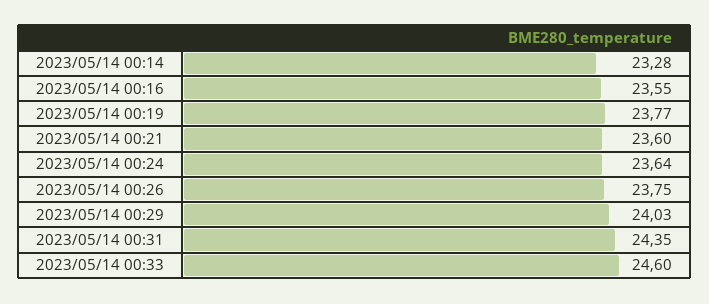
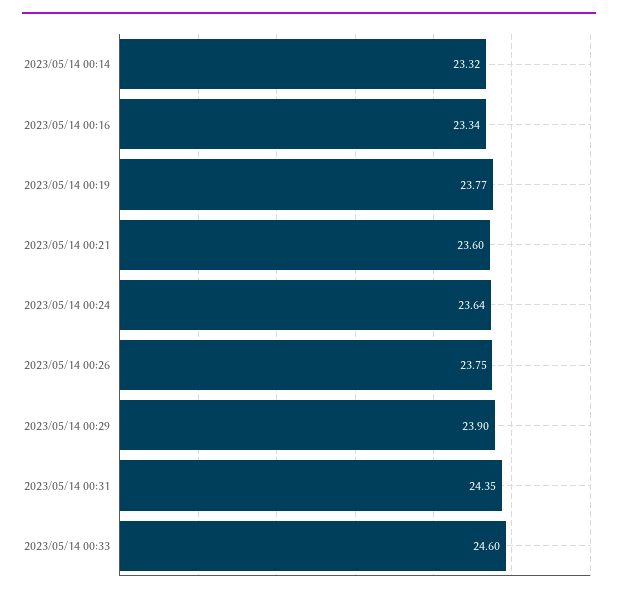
2023/05/14 00:14: 23.28 -> 23.32
2023/05/14 00:16: 23.55 -> 23.34
2023/05/14 00:29: 24.03 -> 23.9

